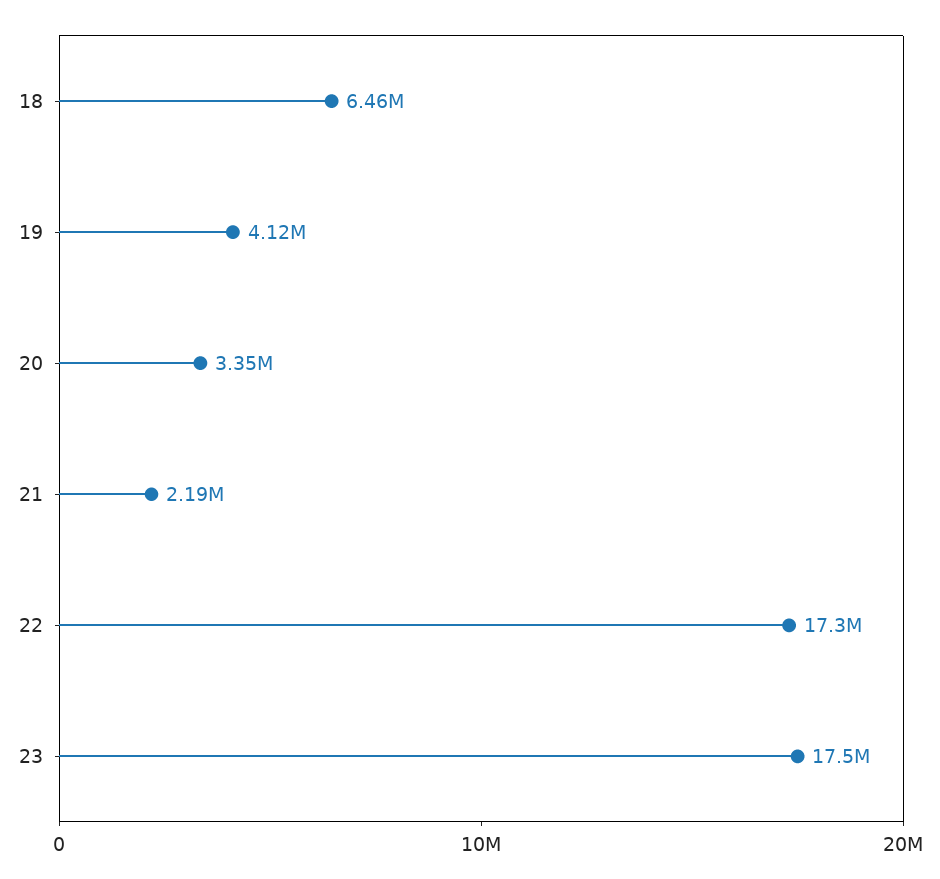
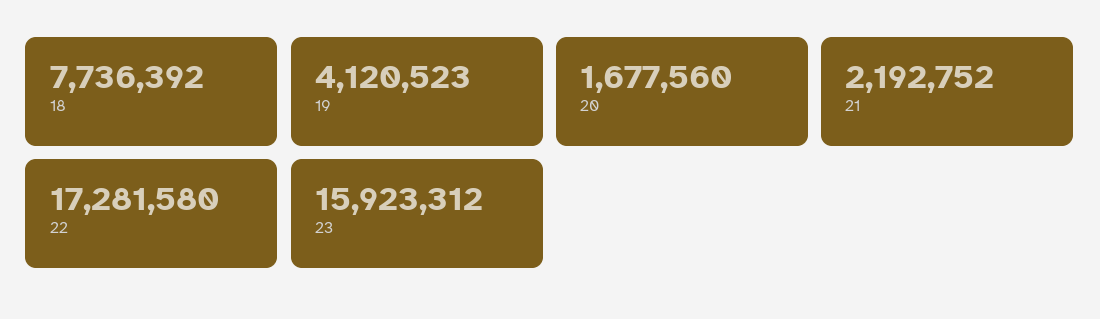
18: 6460000 -> 7736392
20: 3350000 -> 1677560
23: 17500000 -> 15923312

